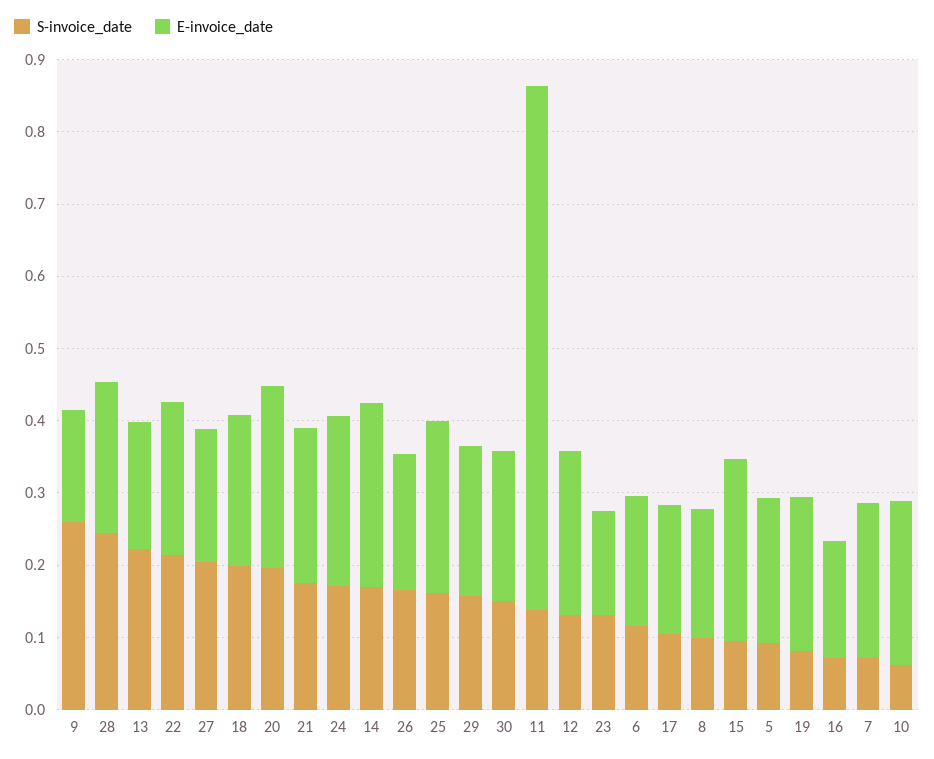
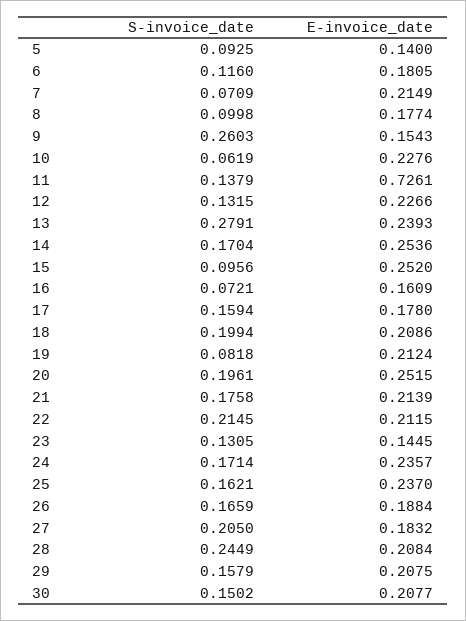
S-invoice_date, 13: 0.22 -> 0.2791
E-invoice_date, 13: 0.18 -> 0.2393
S-invoice_date, 17: 0.1 -> 0.1594
E-invoice_date, 5: 0.2 -> 0.14

